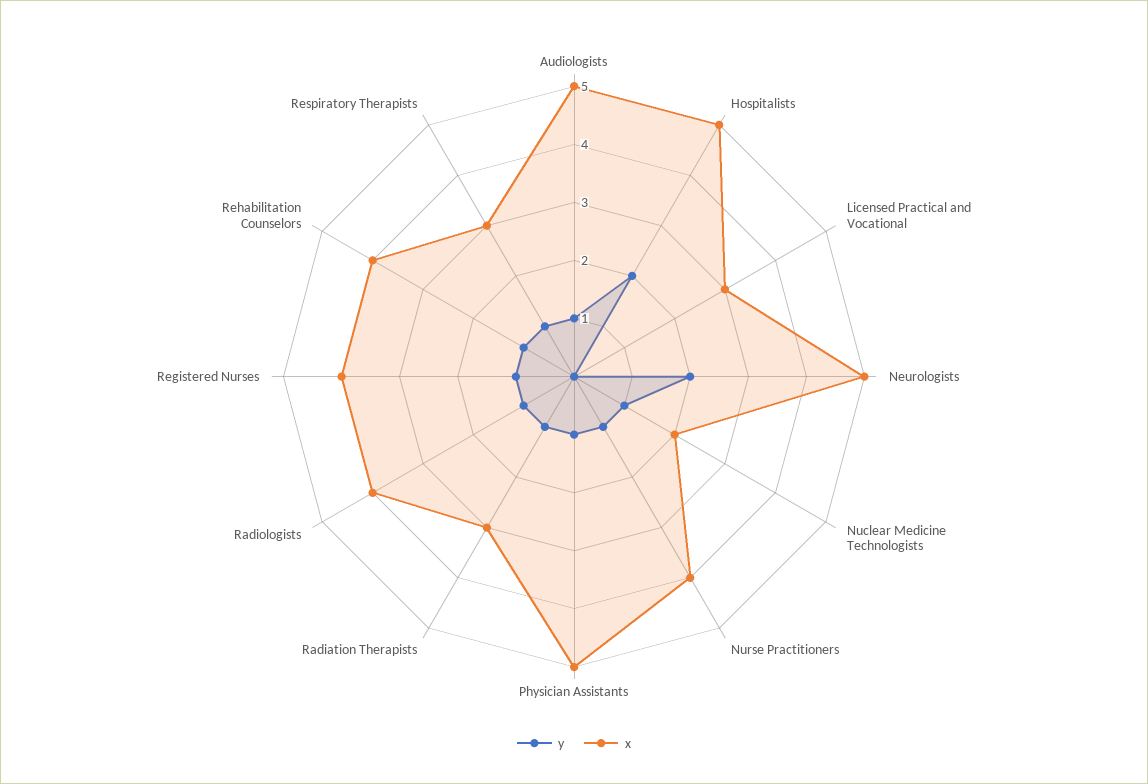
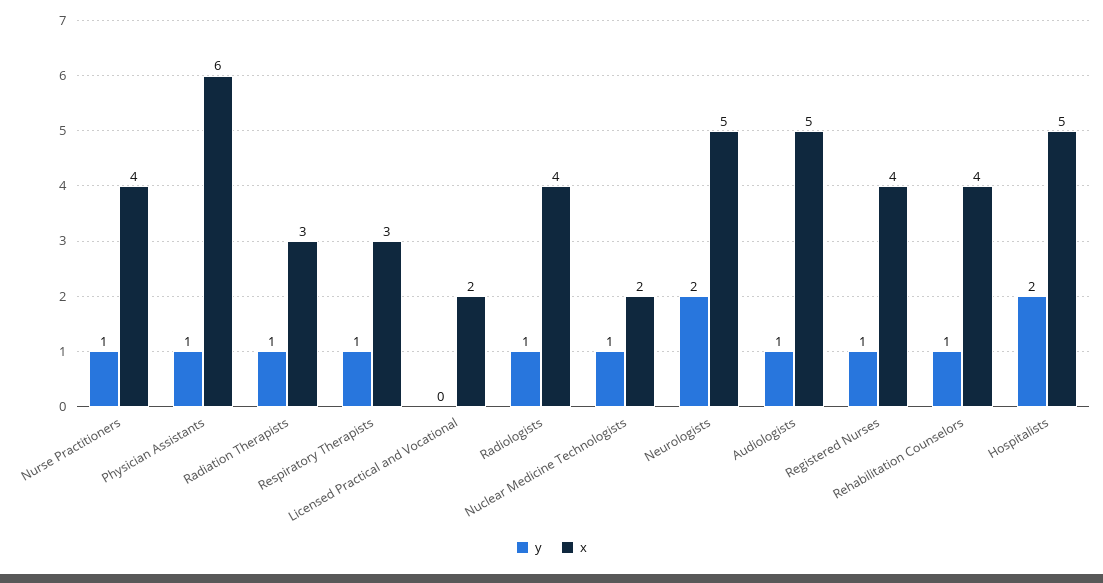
x, Licensed Practical and Vocational: 3 -> 2
x, Physician Assistants: 5 -> 6

